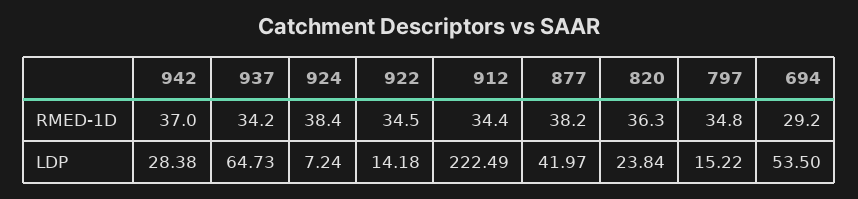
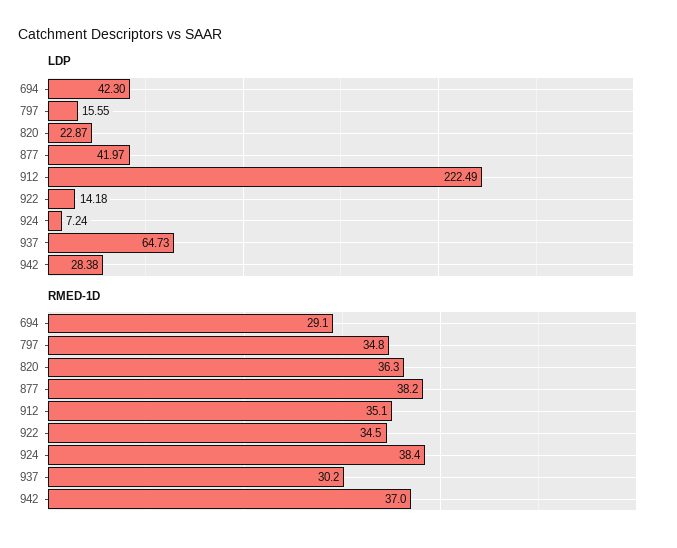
RMED-1D, 937: 34.2 -> 30.2
RMED-1D, 912: 34.4 -> 35.1
RMED-1D, 694: 29.2 -> 29.1
LDP, 820: 23.84 -> 22.87
LDP, 797: 15.22 -> 15.55
LDP, 694: 53.5 -> 42.3

